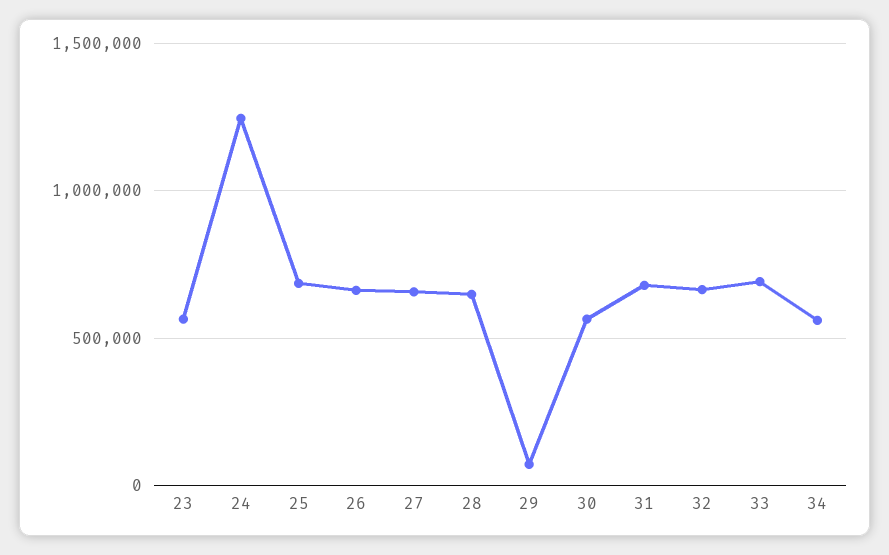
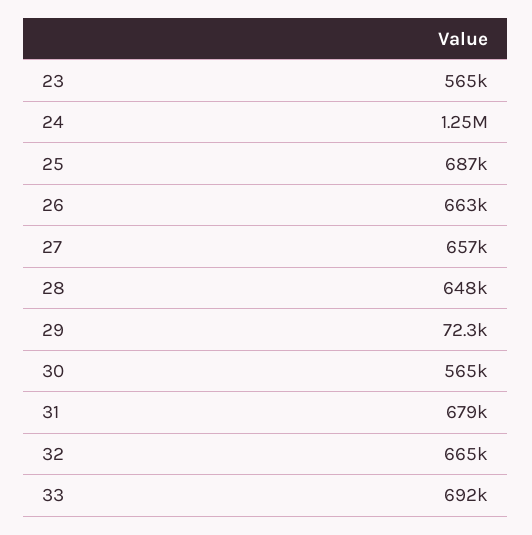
34: 550000 -> none

